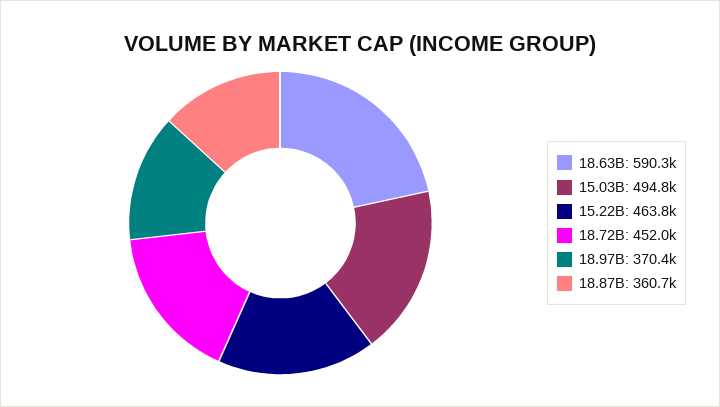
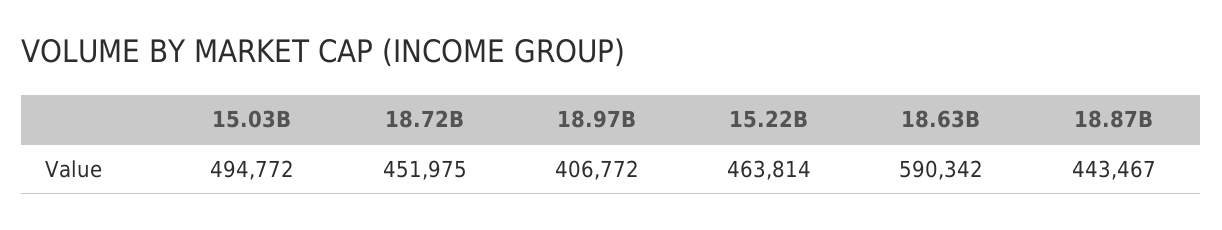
18.97B: 370400 -> 406772
18.87B: 360700 -> 443467

